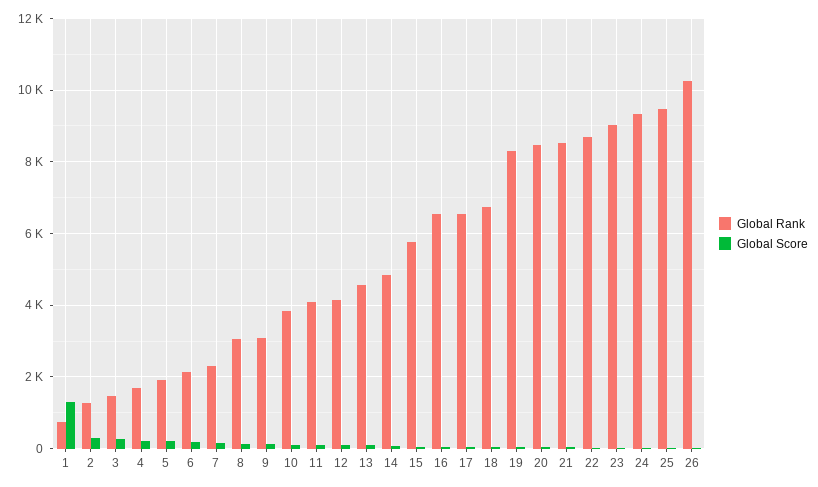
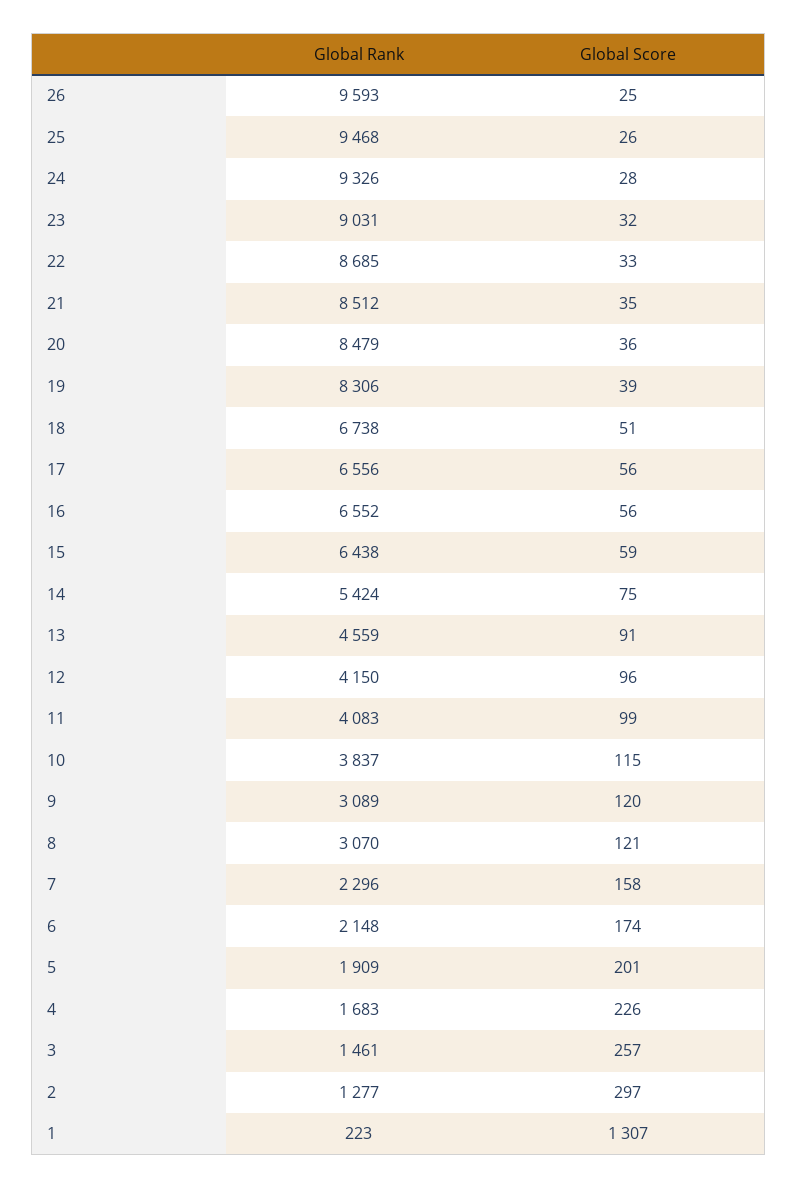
Global Rank, 1: 800 -> 223
Global Rank, 14: 4800 -> 5424
Global Rank, 15: 5800 -> 6438
Global Rank, 26: 10200 -> 9593

